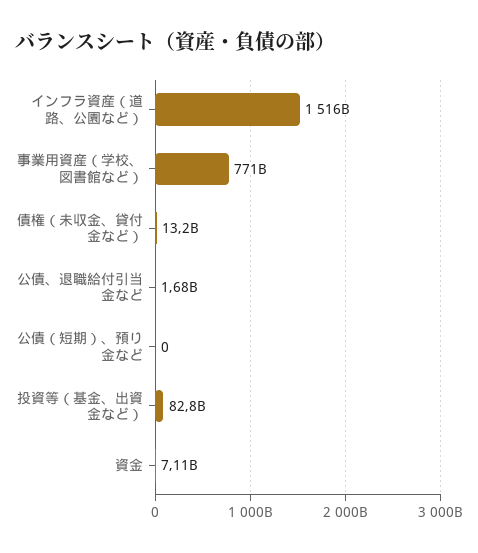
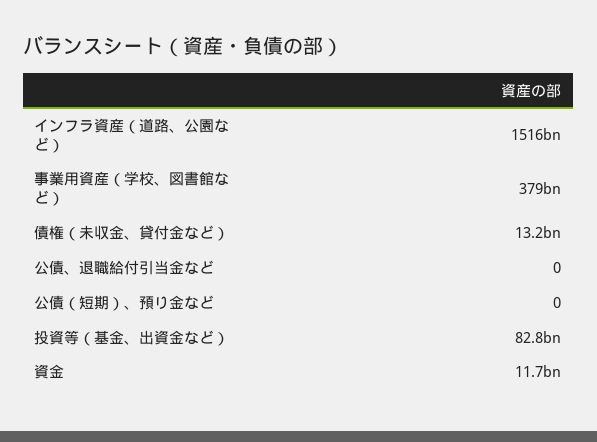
事業用資産（学校、図書館など）: 771000000000 -> 379000000000
公債、退職給付引当金など: 1680000000 -> 0
資金: 7110000000 -> 11700000000

